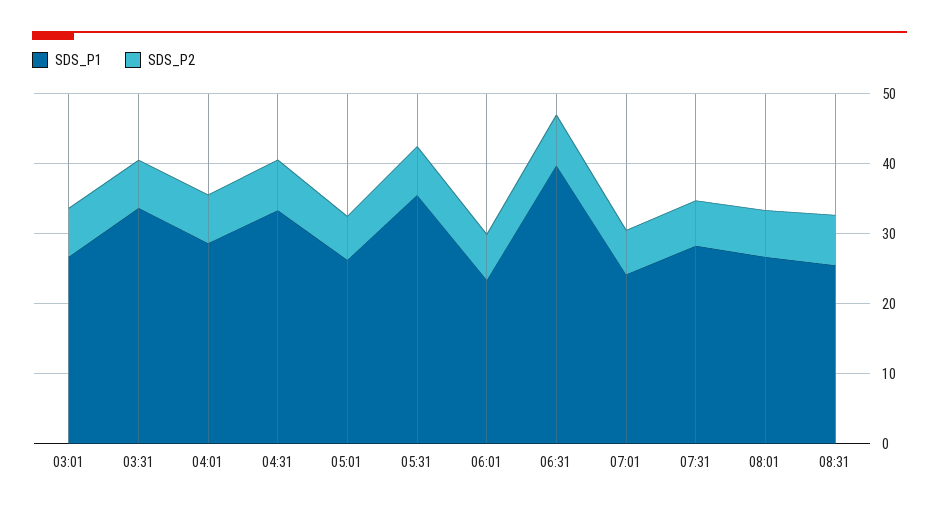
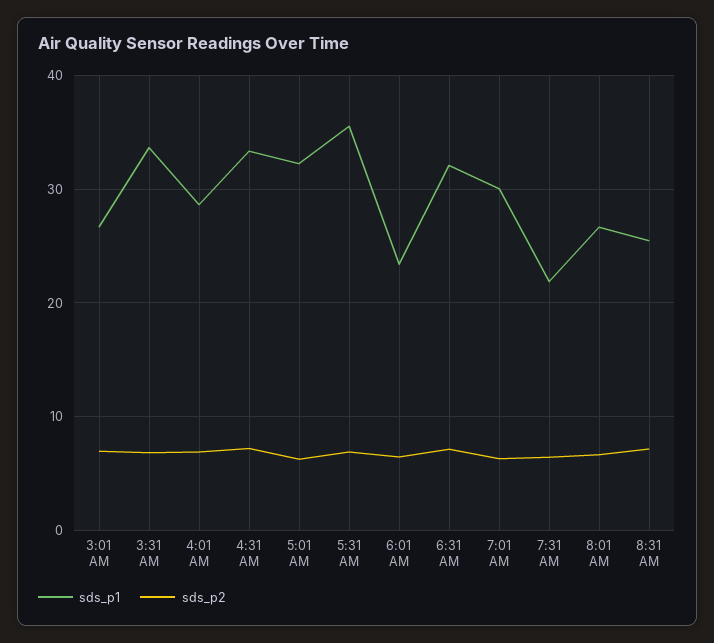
SDS_P1, 05:01: 26 -> 32
SDS_P1, 06:31: 40 -> 32
SDS_P1, 07:01: 24 -> 30
SDS_P1, 07:31: 28 -> 22

